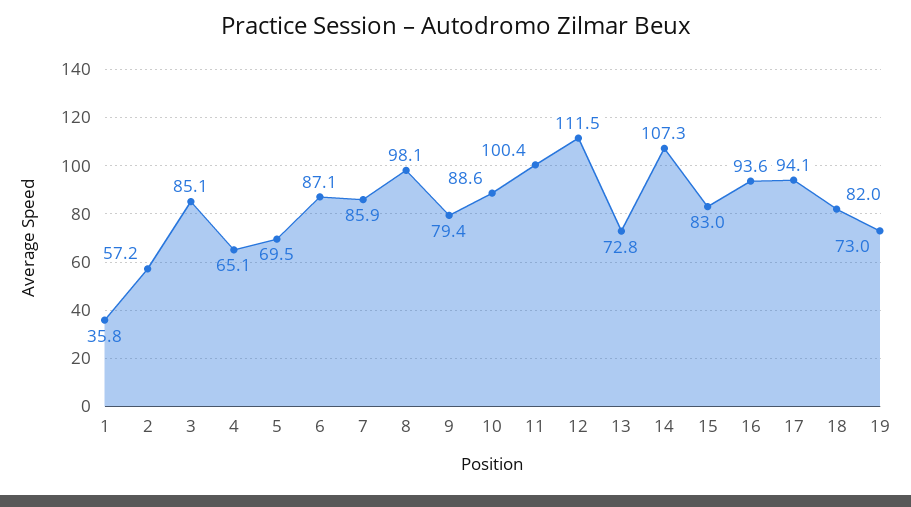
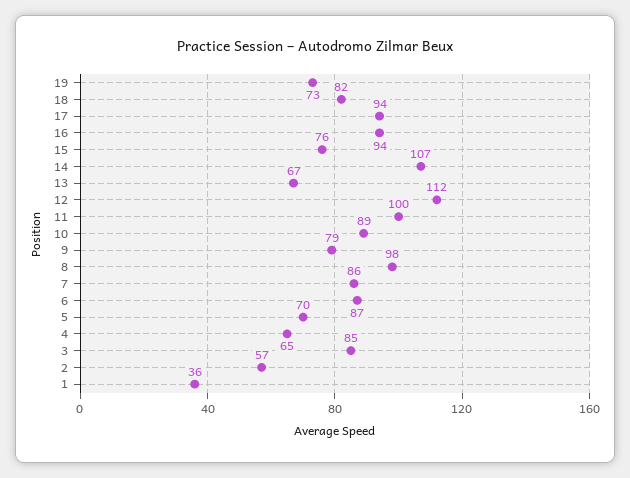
13: 72.8 -> 67
15: 83 -> 76

